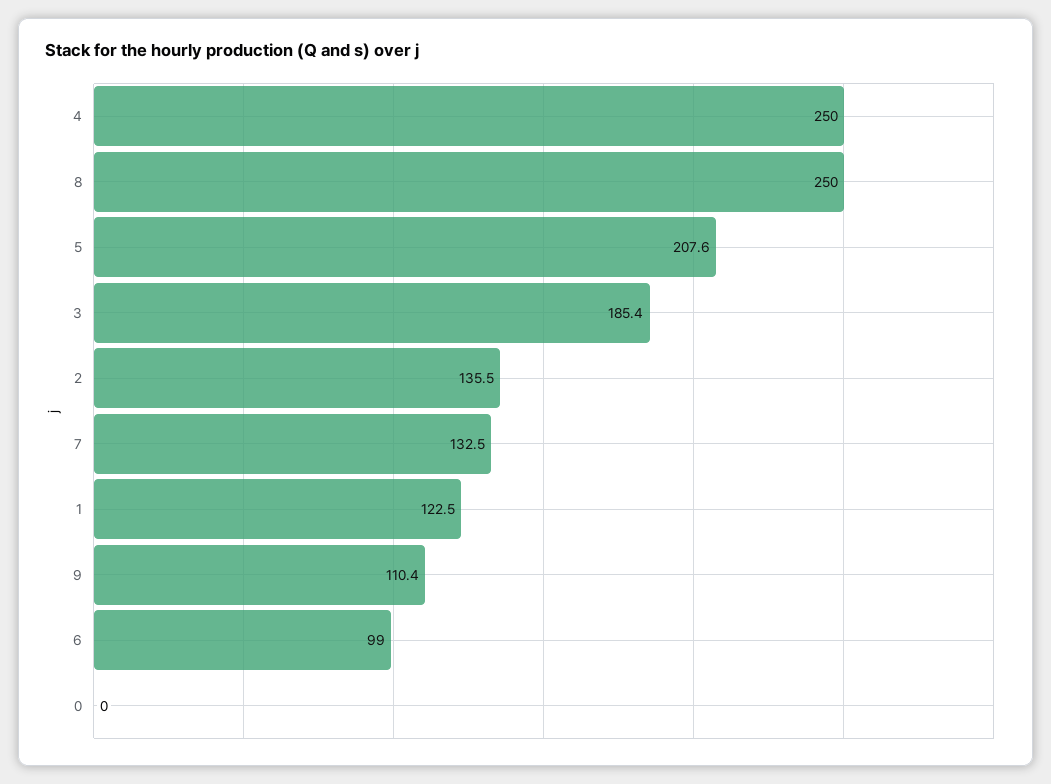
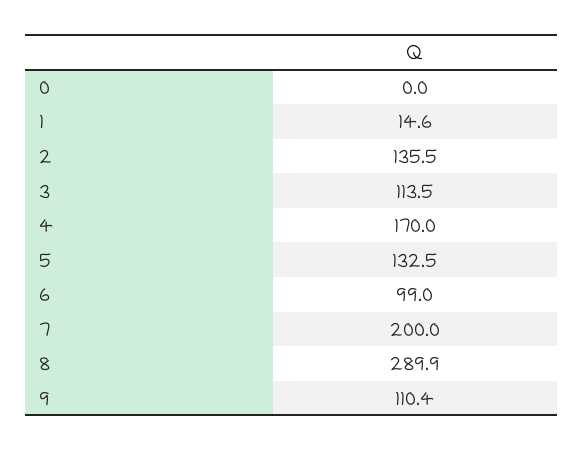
4: 250 -> 170
8: 250 -> 289.9
5: 207.6 -> 132.5
3: 185.4 -> 113.5
7: 132.5 -> 200
1: 122.5 -> 14.6

